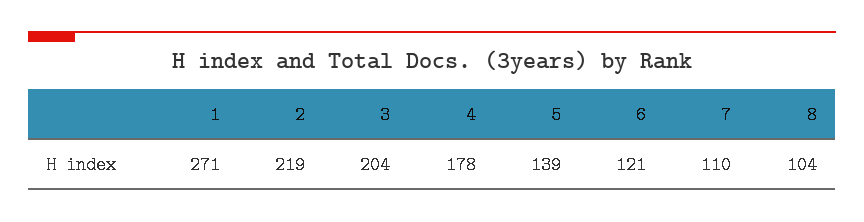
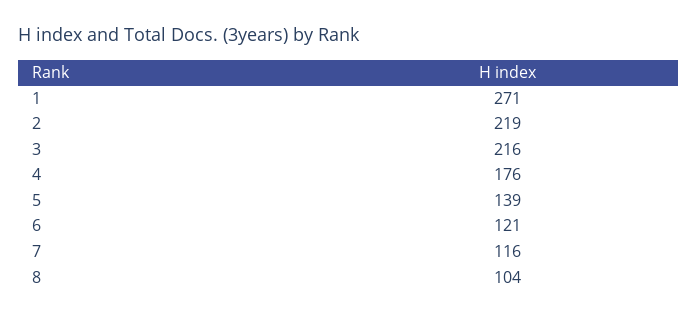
3: 204 -> 216
4: 178 -> 176
7: 110 -> 116

